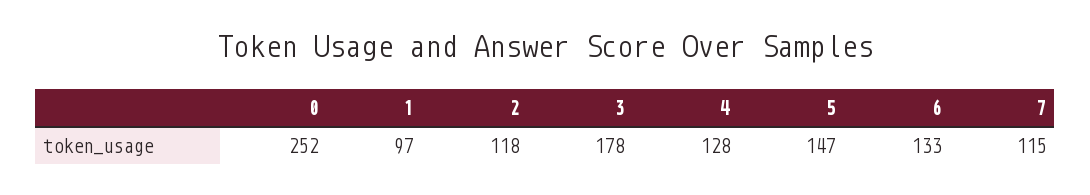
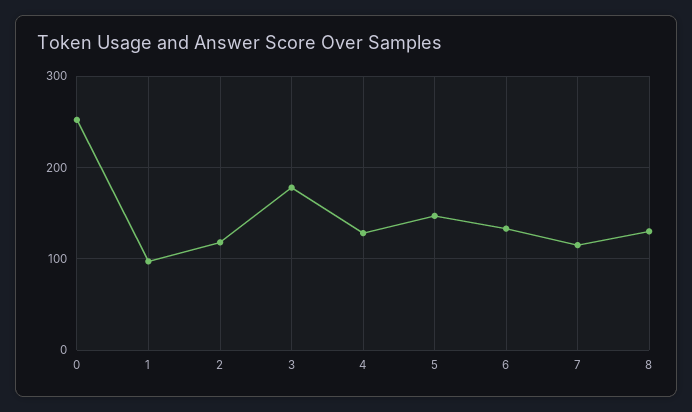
8: none -> 130

